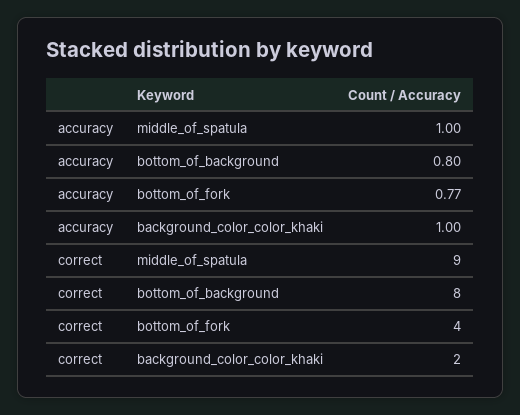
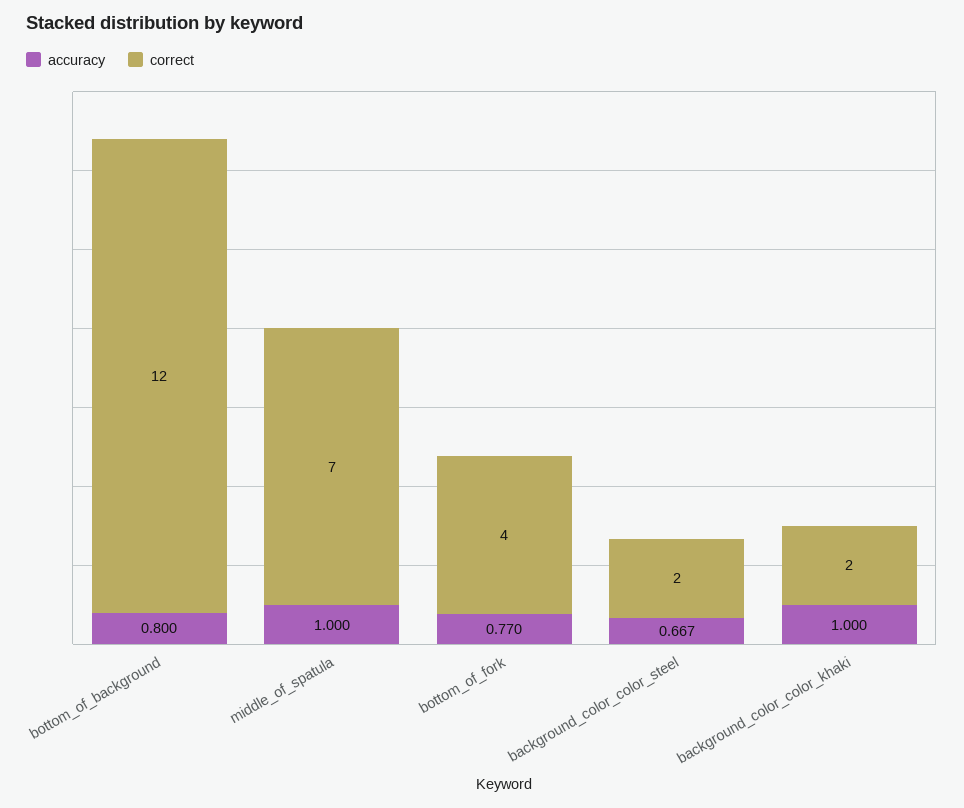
correct, middle_of_spatula: 9 -> 7
correct, bottom_of_background: 8 -> 12
accuracy, background_color_color_steel: none -> 0.667
correct, background_color_color_steel: none -> 2

